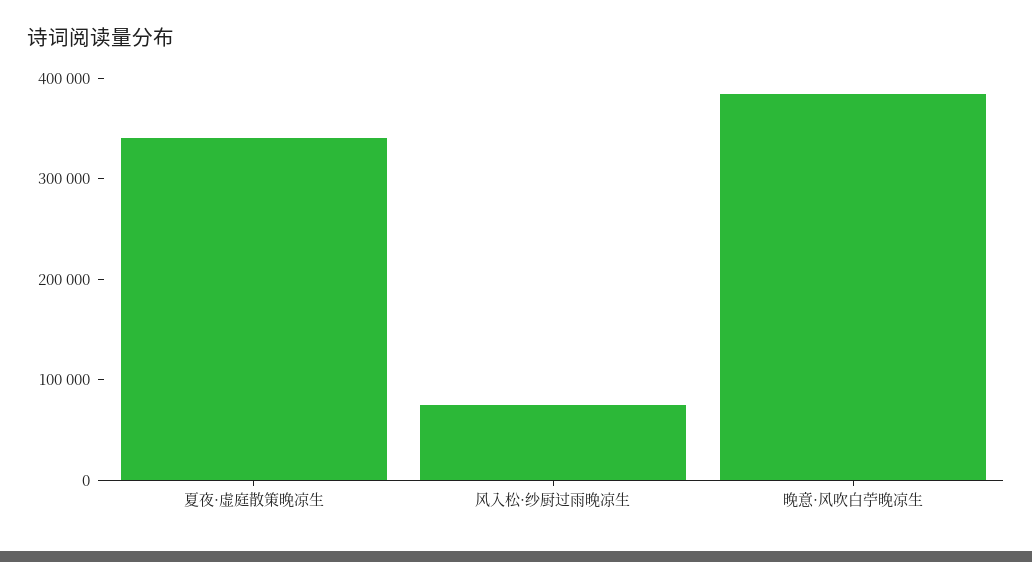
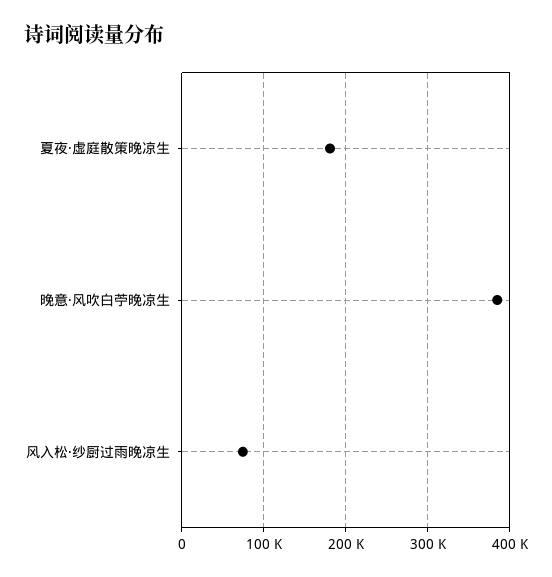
夏夜·虚庭散策晚凉生: 340000 -> 180000

